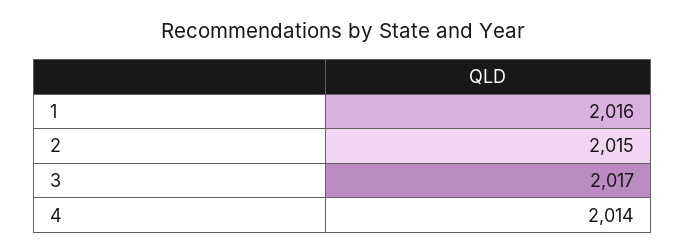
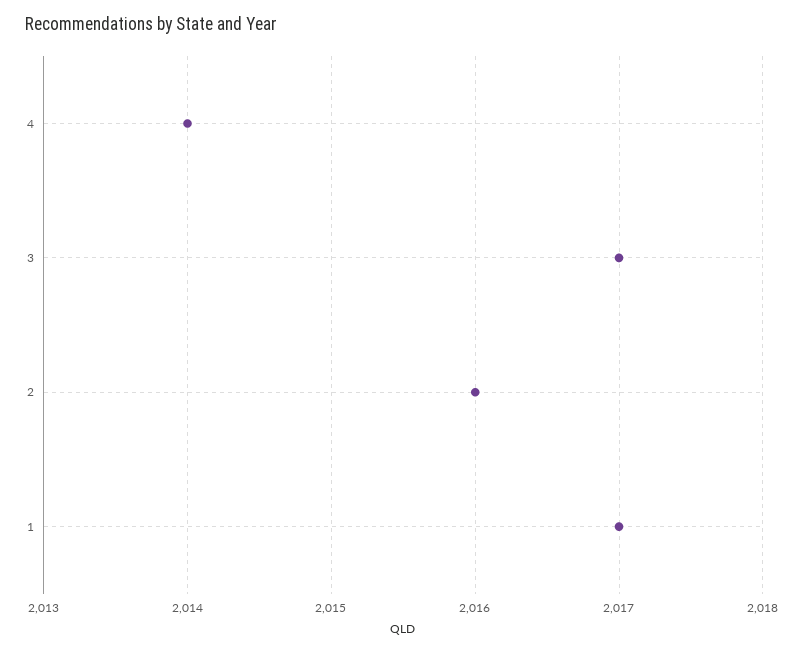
1: 2016 -> 2017
2: 2015 -> 2016

